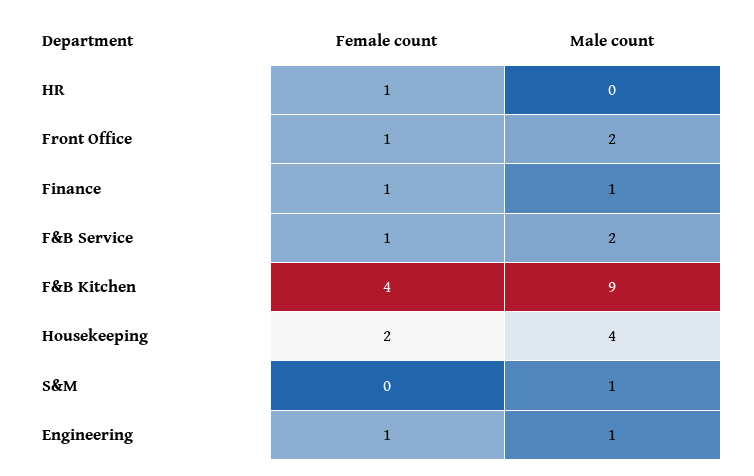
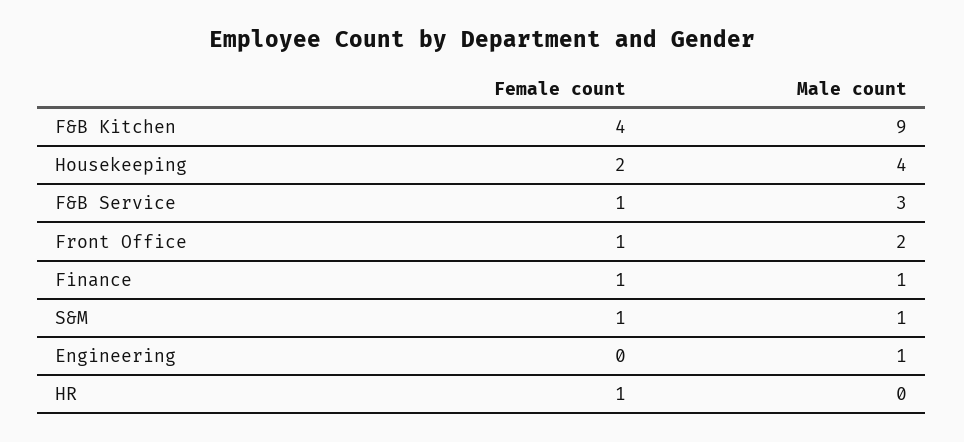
Male count, F&B Service: 2 -> 3
Female count, S&M: 0 -> 1
Female count, Engineering: 1 -> 0

